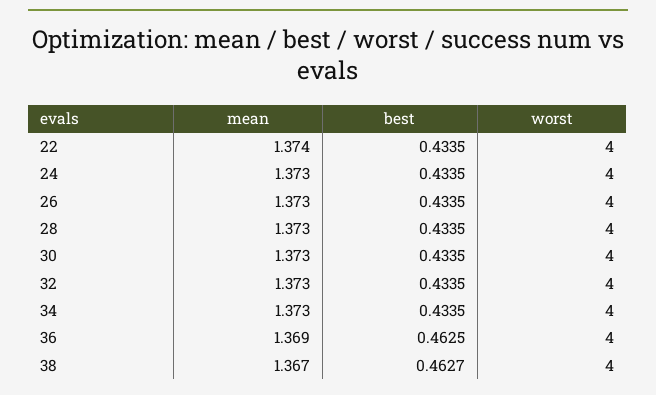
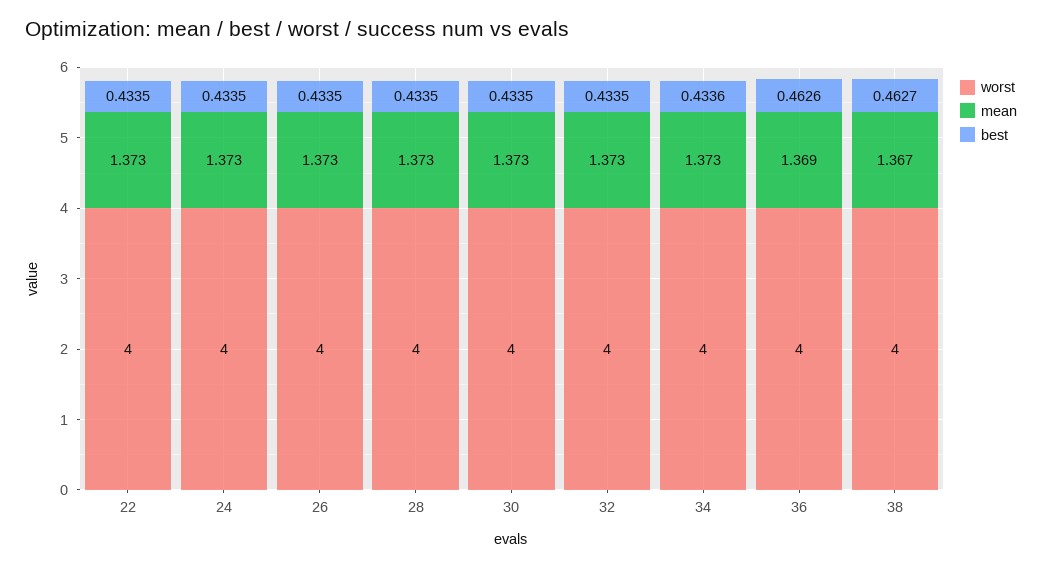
mean, 22: 1.374 -> 1.373
best, 34: 0.4335 -> 0.4336
best, 36: 0.4625 -> 0.4626

